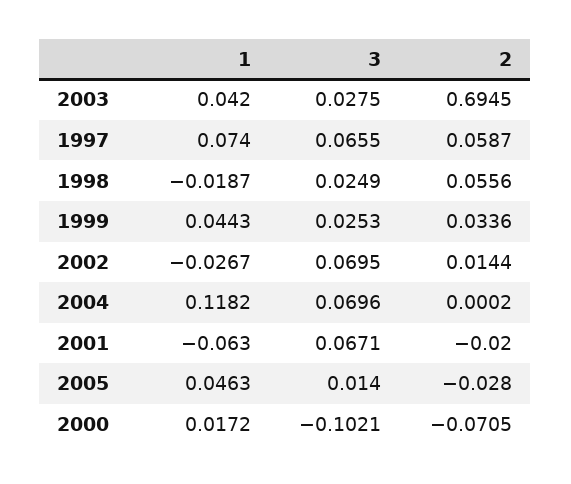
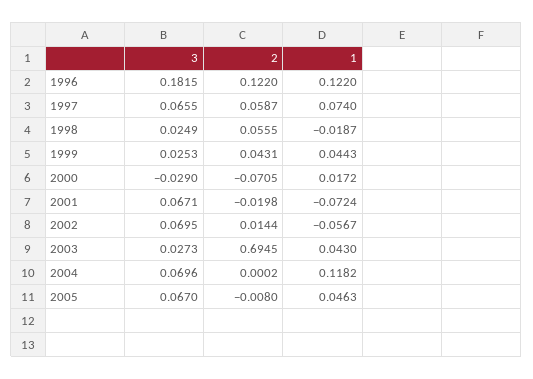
1, 2003: 0.042 -> 0.043
3, 2003: 0.0275 -> 0.0273
2, 1998: 0.0556 -> 0.0555
2, 1999: 0.0336 -> 0.0431
1, 2002: -0.0267 -> -0.0567
1, 2001: -0.063 -> -0.0724
2, 2001: -0.02 -> -0.0198
3, 2005: 0.014 -> 0.067
2, 2005: -0.028 -> -0.008
3, 2000: -0.1021 -> -0.029
3, 1996: none -> 0.1815
2, 1996: none -> 0.122
1, 1996: none -> 0.122

